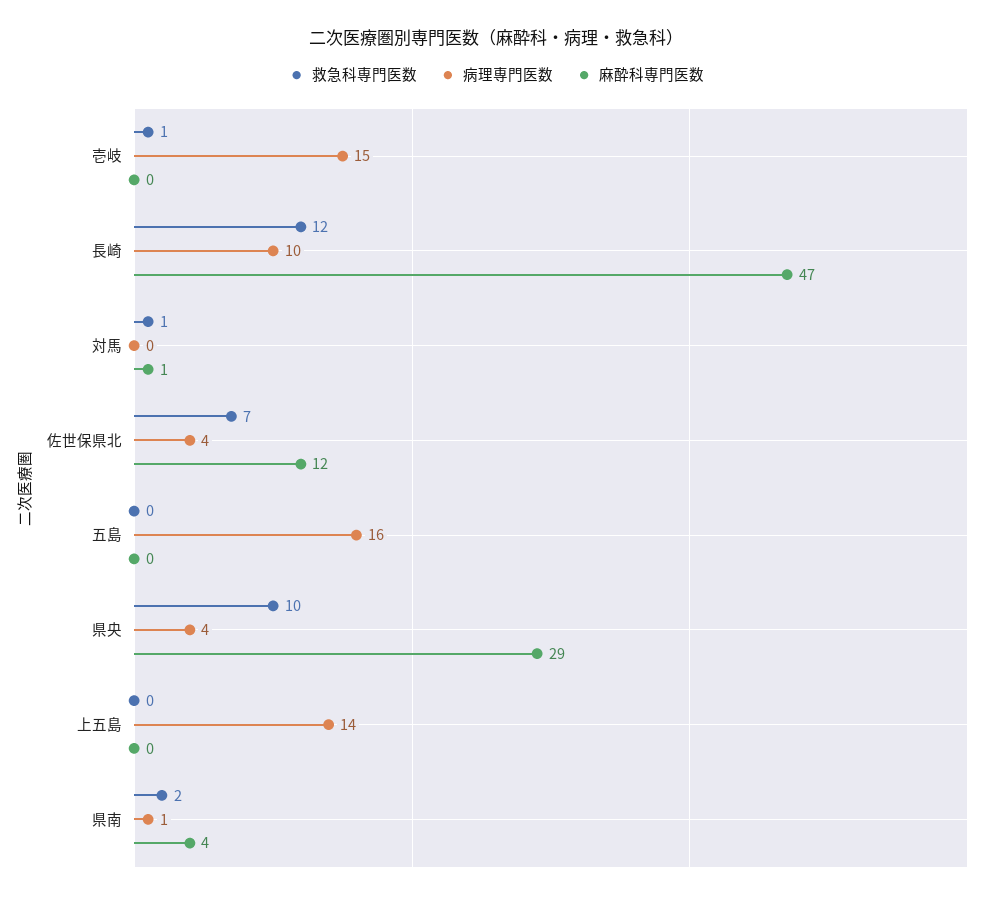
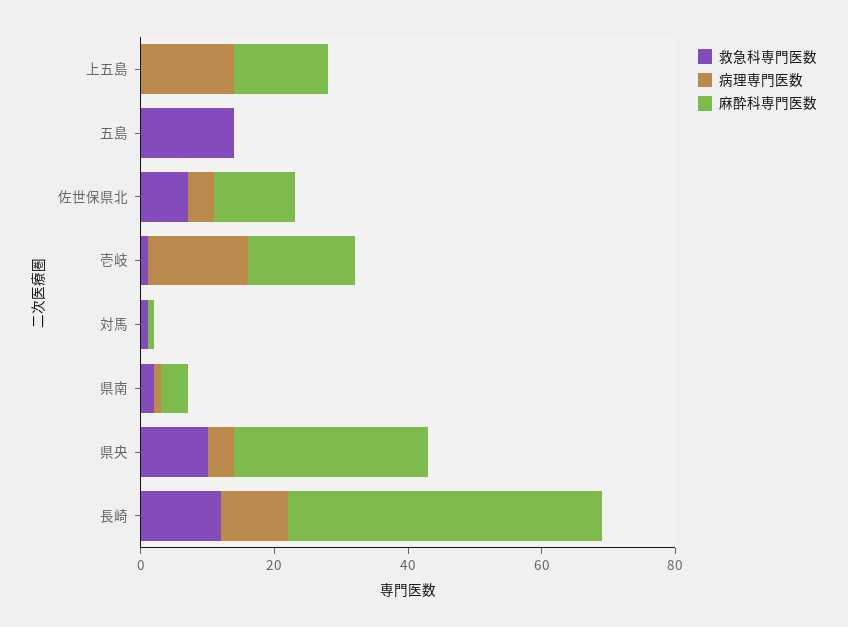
麻酔科専門医数, 壱岐: 0 -> 15
救急科専門医数, 五島: 0 -> 15
病理専門医数, 五島: 16 -> 0
麻酔科専門医数, 上五島: 0 -> 15

